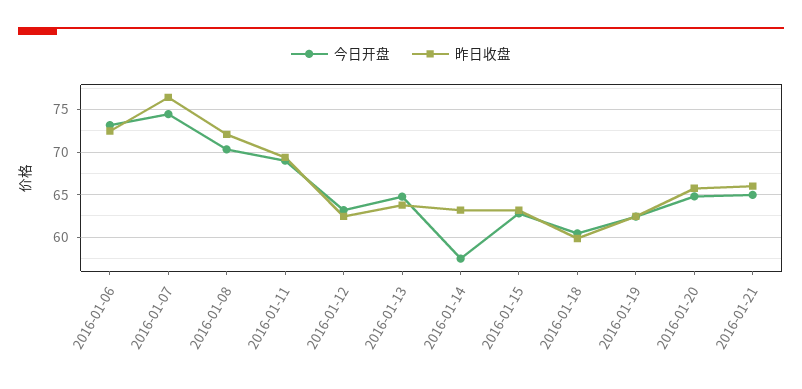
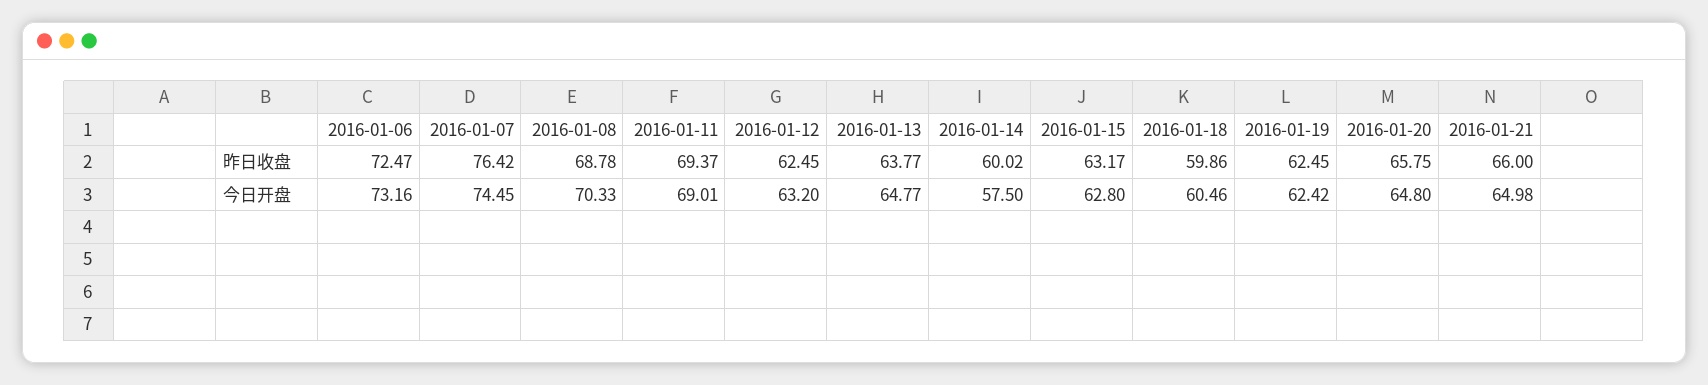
昨日收盘, 2016-01-08: 72 -> 68.78
昨日收盘, 2016-01-14: 63 -> 60.02

